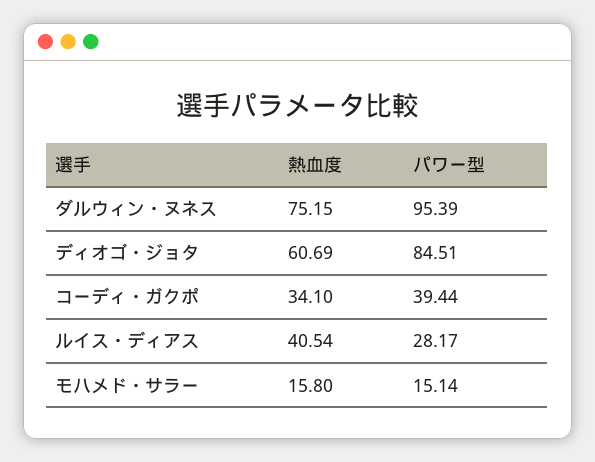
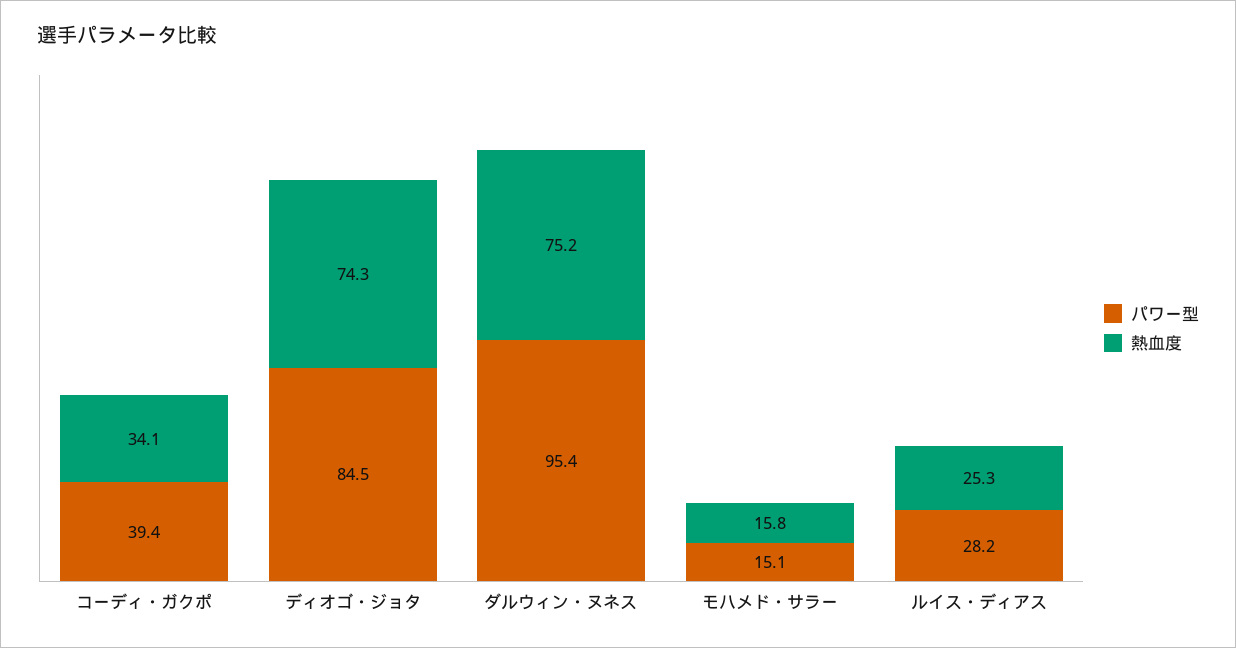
熱血度, ディオゴ・ジョタ: 60.69 -> 74.3
熱血度, ルイス・ディアス: 40.54 -> 25.3

